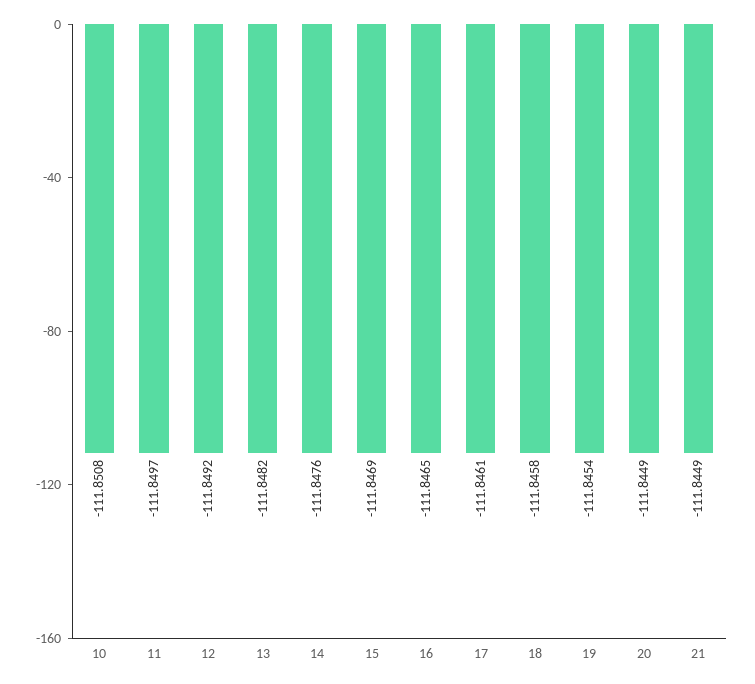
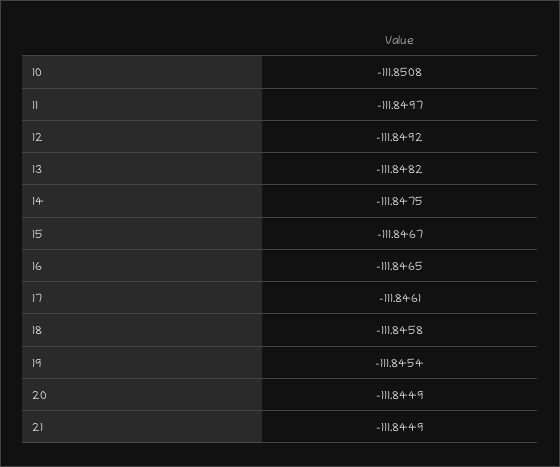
14: -111.8476 -> -111.8475
15: -111.8469 -> -111.8467

